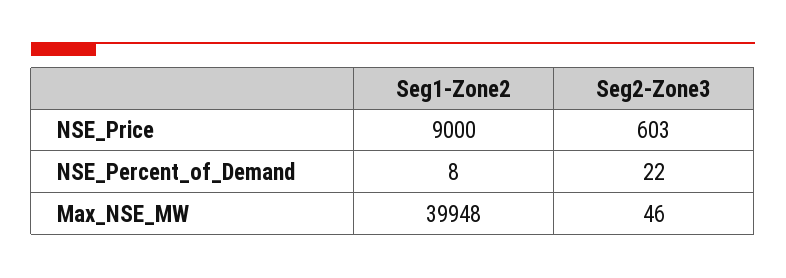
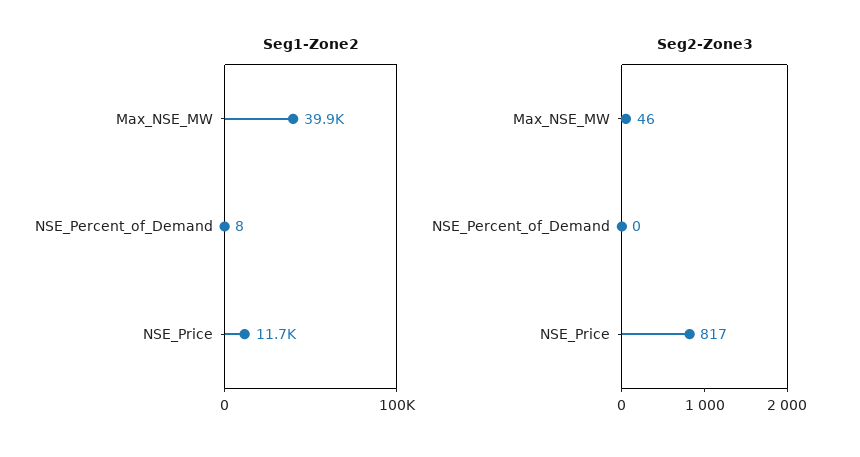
Seg1-Zone2, NSE_Price: 9000 -> 11700
Seg2-Zone3, NSE_Price: 603 -> 817
Seg2-Zone3, NSE_Percent_of_Demand: 22 -> 0

